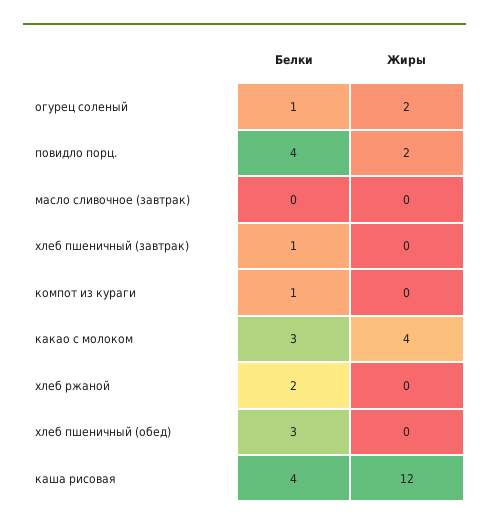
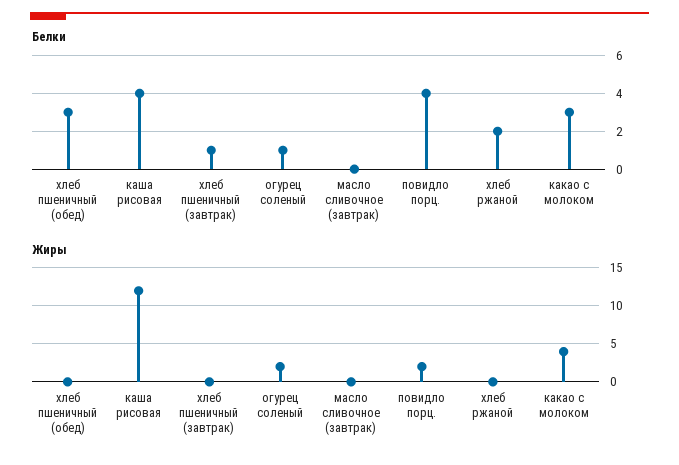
Белки, компот из кураги: 1 -> none
Жиры, компот из кураги: 0 -> none

